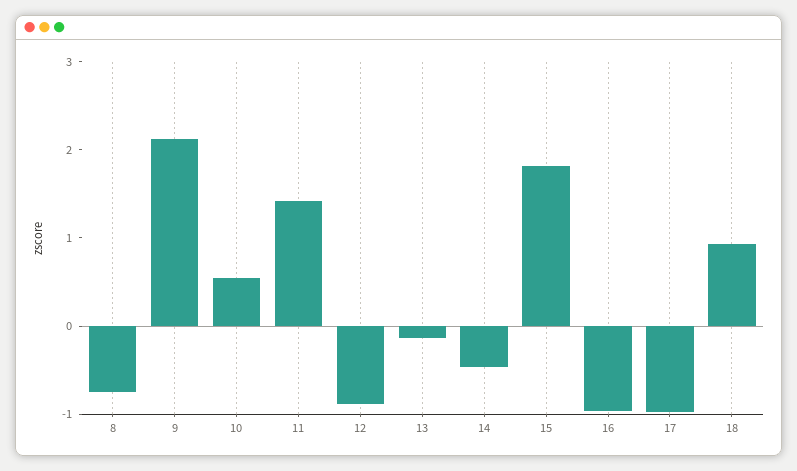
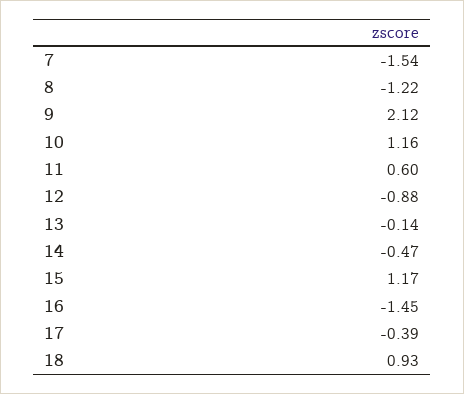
8: -0.8 -> -1.22
10: 0.6 -> 1.16
11: 1.4 -> 0.6
15: 1.8 -> 1.17
16: -1 -> -1.45
17: -1 -> -0.39
7: none -> -1.54

